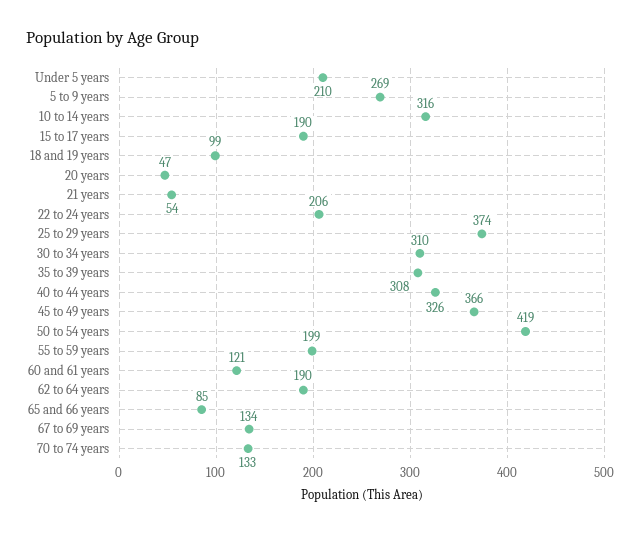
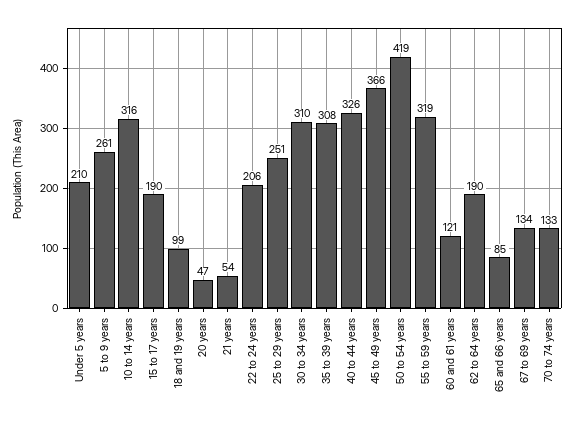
5 to 9 years: 269 -> 261
25 to 29 years: 374 -> 251
55 to 59 years: 199 -> 319

